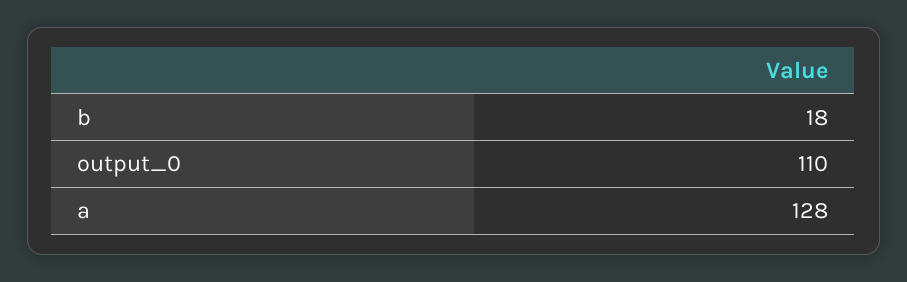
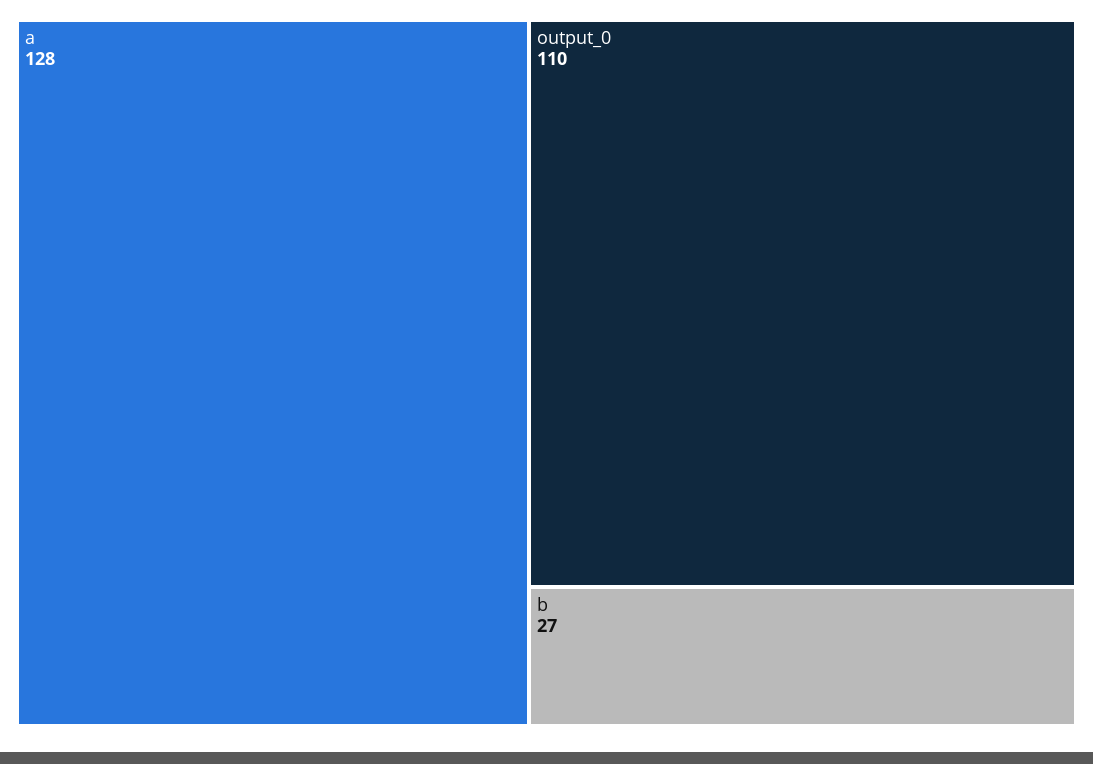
b: 18 -> 27

